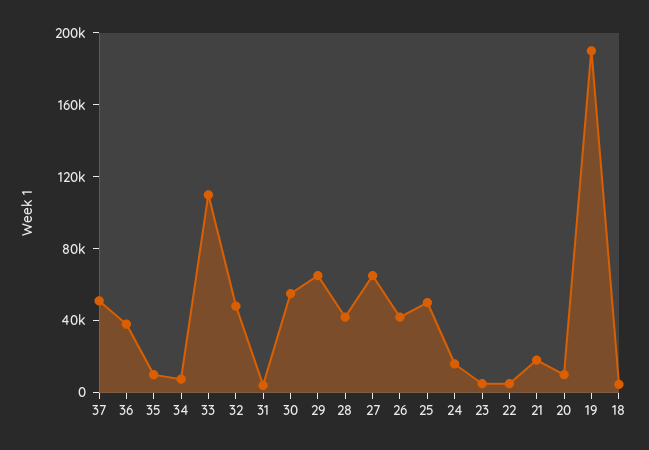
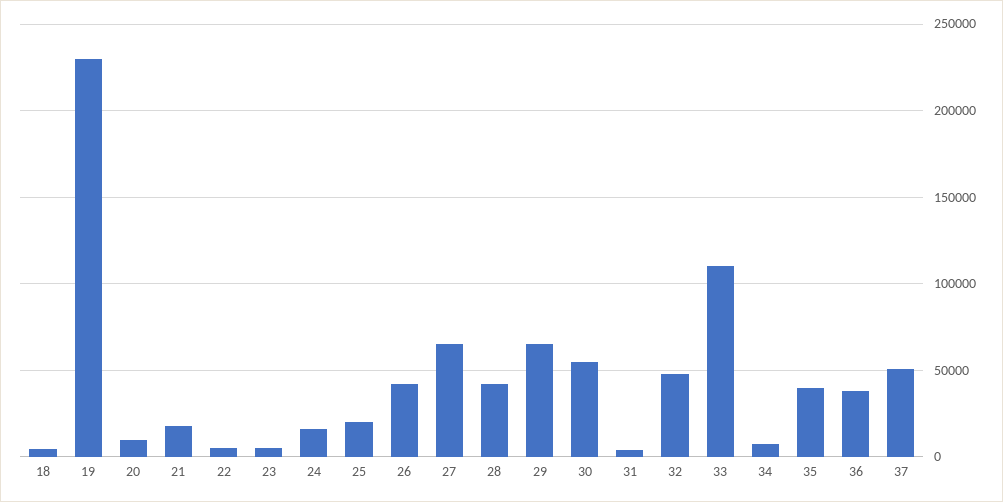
35: 10000 -> 40000
25: 50000 -> 20000
19: 190000 -> 230000

